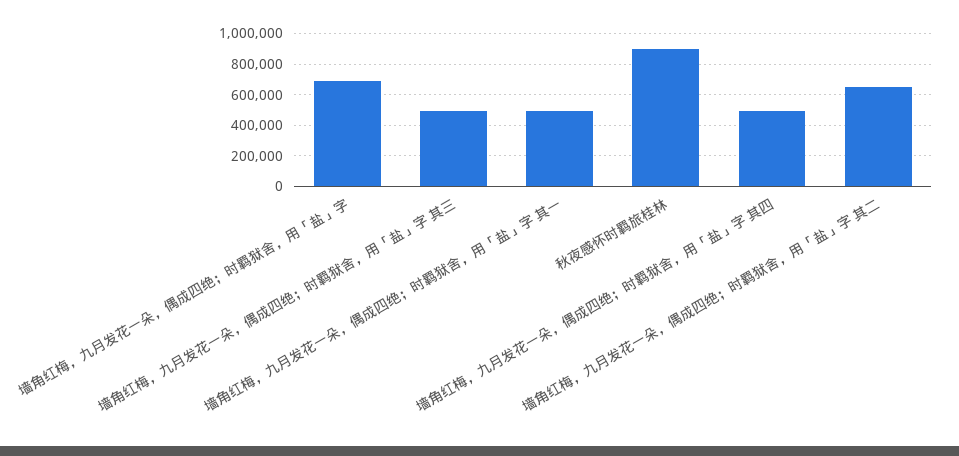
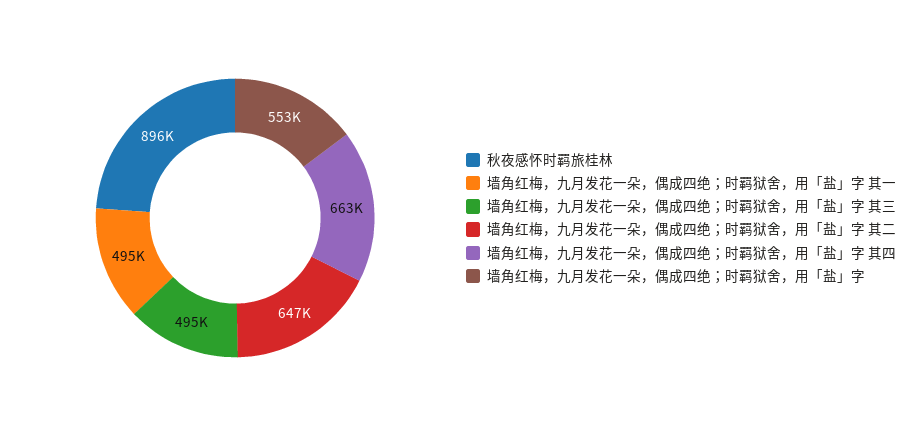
墙角红梅，九月发花一朵，偶成四绝；时羁狱舍，用「盐」字: 700000 -> 553000
墙角红梅，九月发花一朵，偶成四绝；时羁狱舍，用「盐」字 其四: 500000 -> 663000

